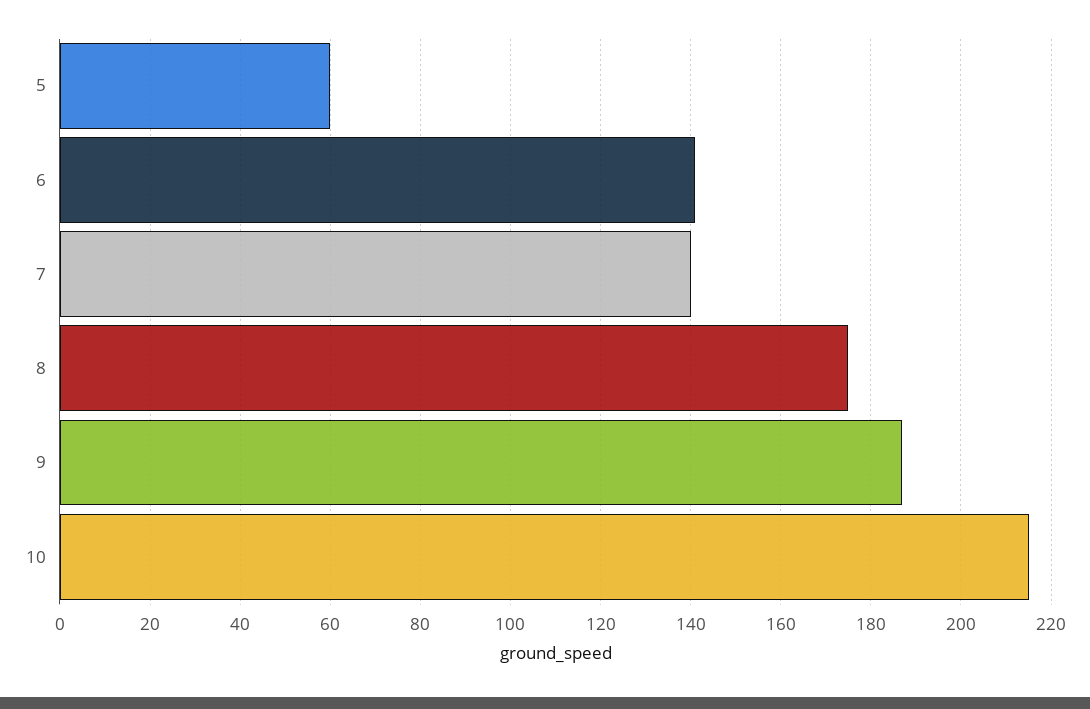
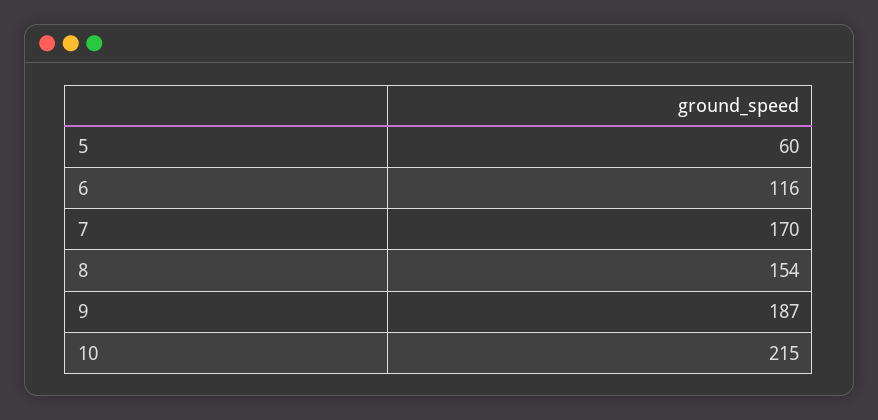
6: 140 -> 116
7: 140 -> 170
8: 175 -> 154

